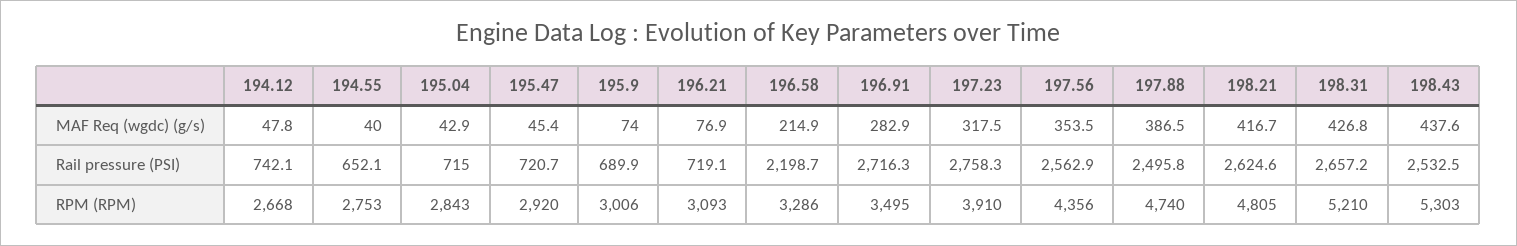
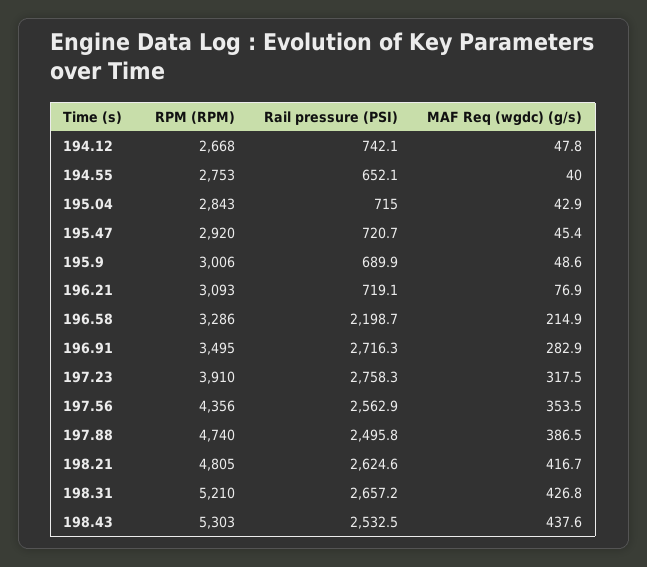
195.9, MAF Req (wgdc) (g/s): 74 -> 48.6

